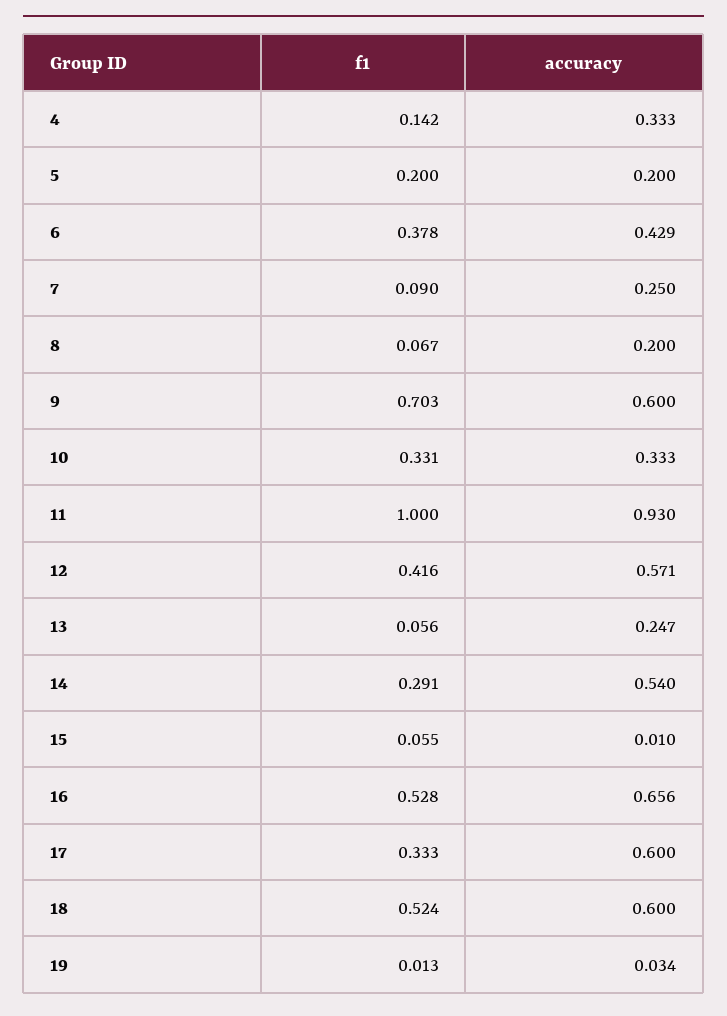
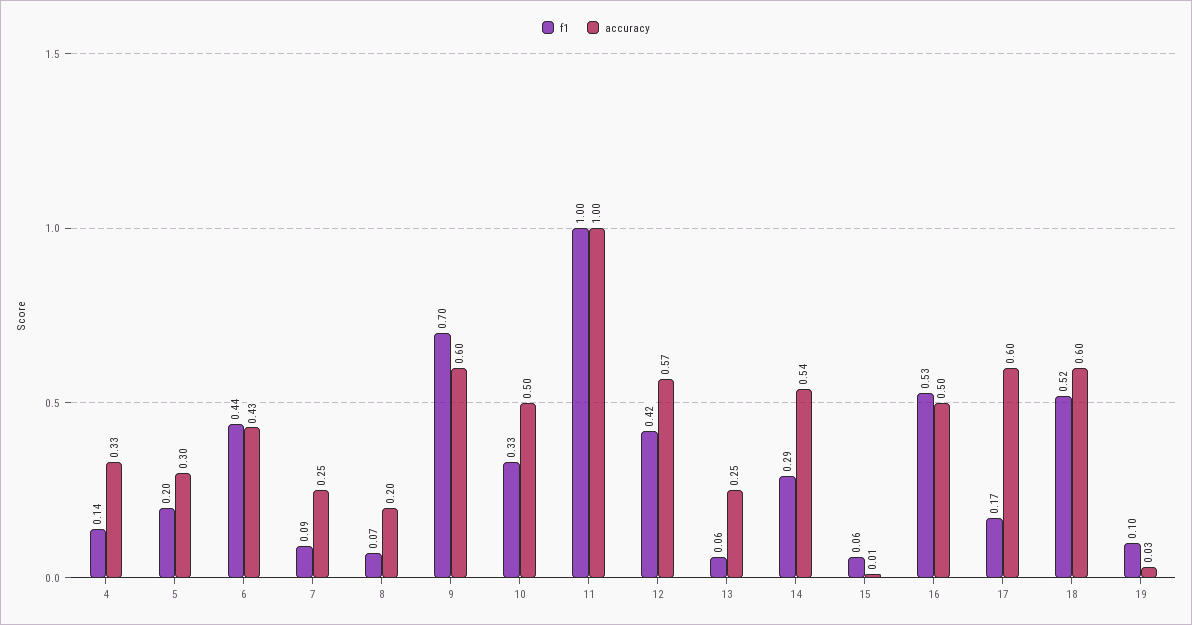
accuracy, 5: 0.2 -> 0.3
f1, 6: 0.378 -> 0.44
accuracy, 10: 0.333 -> 0.5
accuracy, 11: 0.93 -> 1
accuracy, 16: 0.656 -> 0.5
f1, 17: 0.333 -> 0.17
f1, 19: 0.013 -> 0.1

